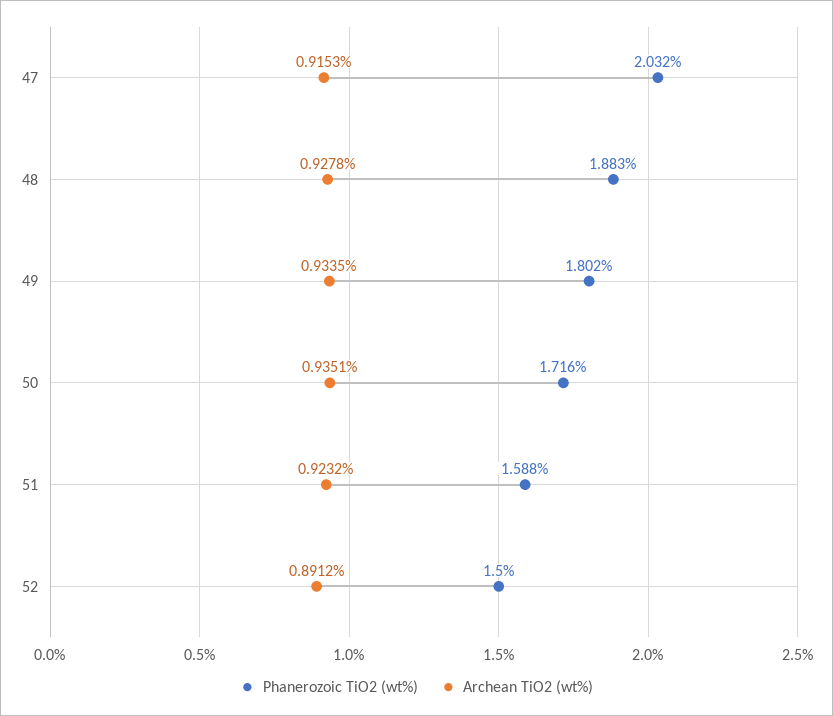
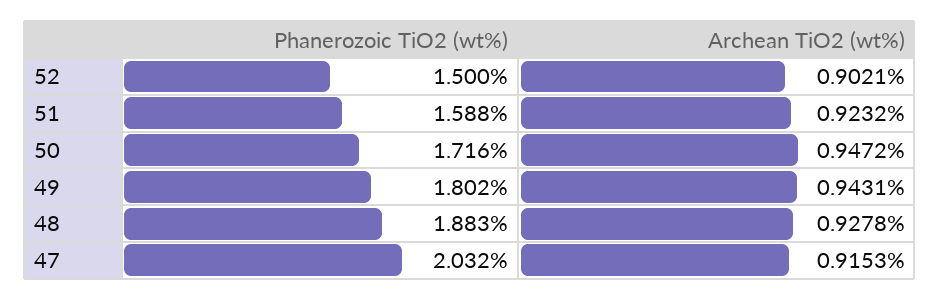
Archean TiO2 (wt%), 49: 0.9335 -> 0.9431
Archean TiO2 (wt%), 50: 0.9351 -> 0.9472
Archean TiO2 (wt%), 52: 0.8912 -> 0.9021

